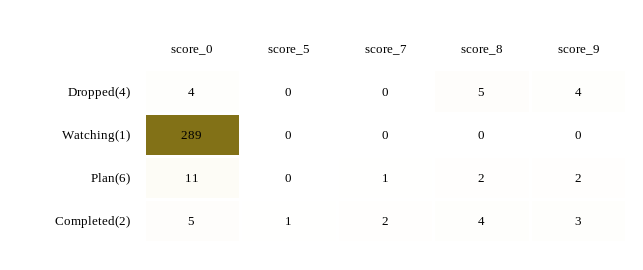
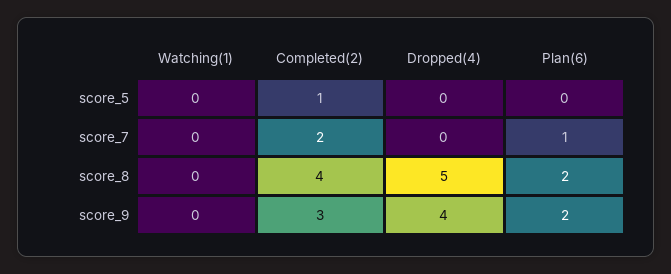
score_0, Dropped(4): 4 -> none
score_0, Watching(1): 289 -> none
score_0, Plan(6): 11 -> none
score_0, Completed(2): 5 -> none

